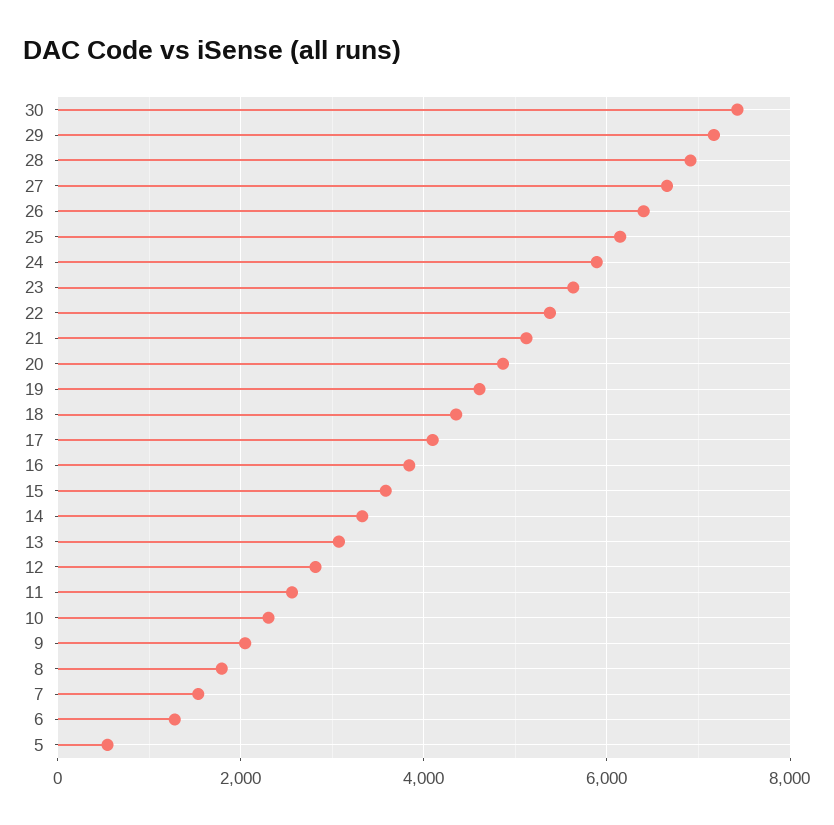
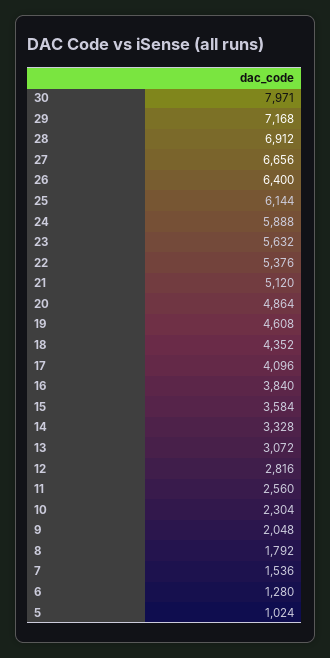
30: 7400 -> 7971
5: 600 -> 1024

